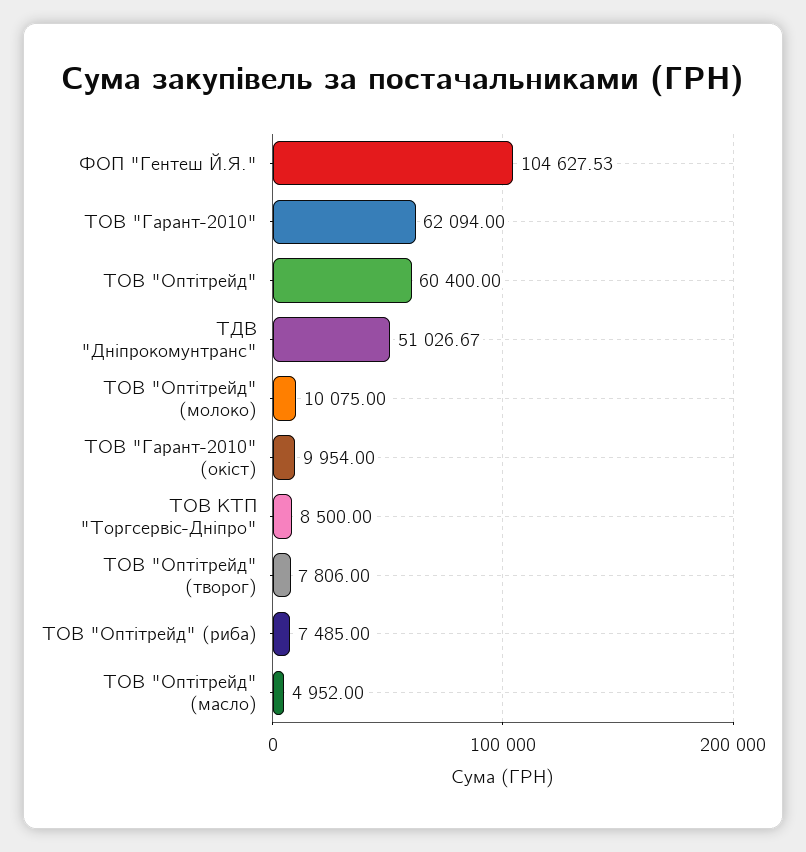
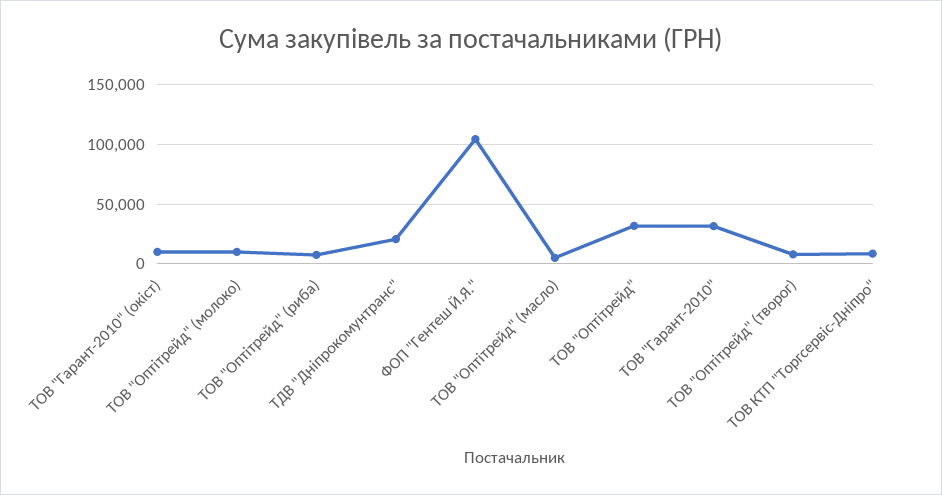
ТОВ "Гарант-2010": 62094 -> 30000
ТОВ "Оптітрейд": 60400 -> 30000
ТДВ "Дніпрокомунтранс": 51026.67 -> 20000

